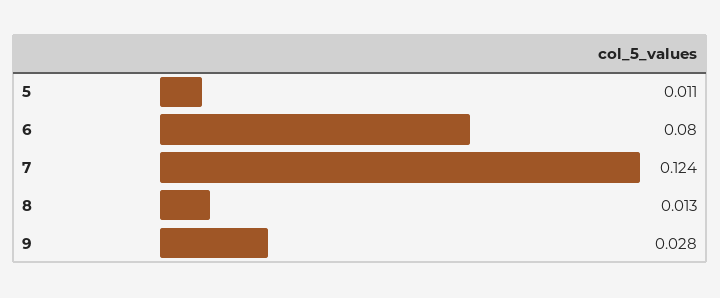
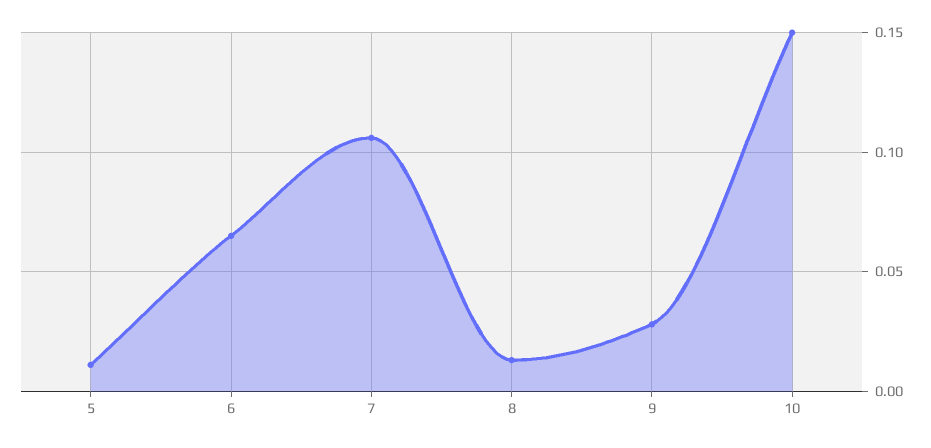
6: 0.08 -> 0.065
7: 0.124 -> 0.105
10: none -> 0.15

